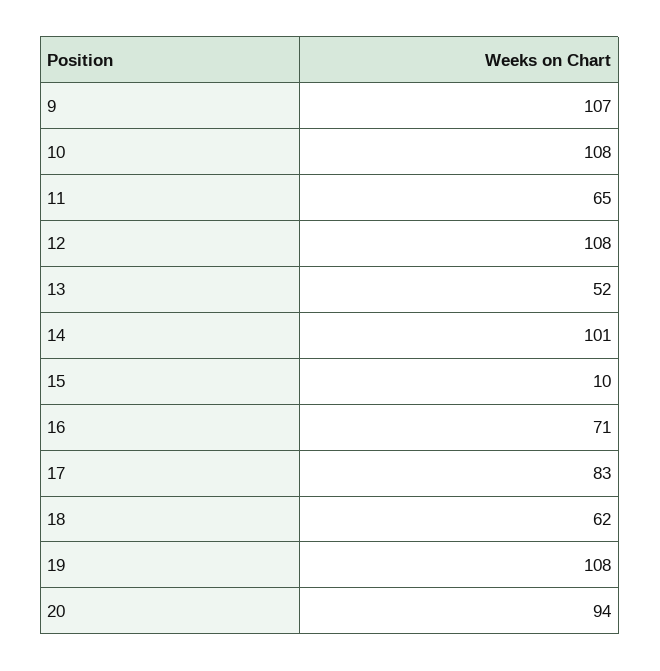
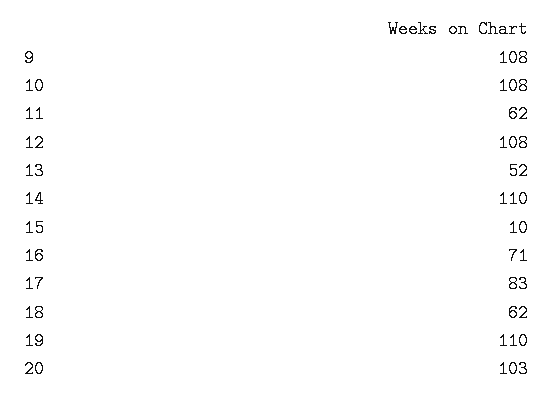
9: 107 -> 108
11: 65 -> 62
14: 101 -> 110
19: 108 -> 110
20: 94 -> 103

